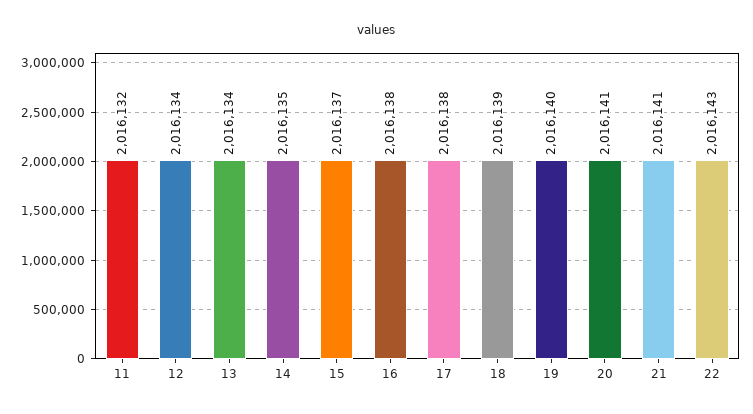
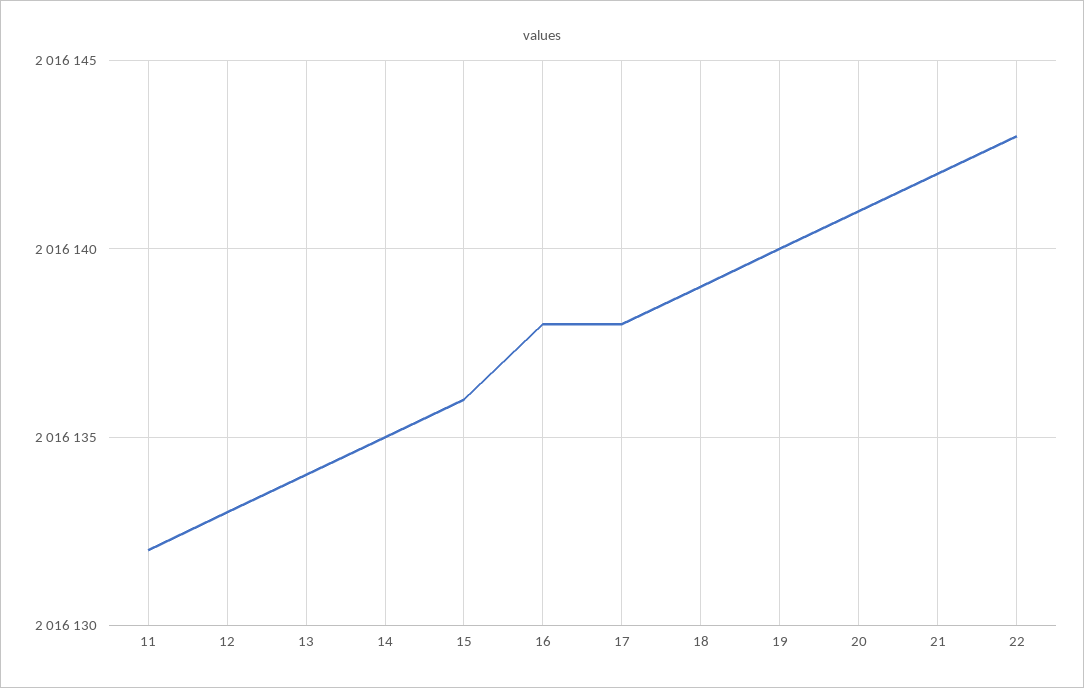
12: 2016134 -> 2016133
15: 2016137 -> 2016136
21: 2016141 -> 2016142

